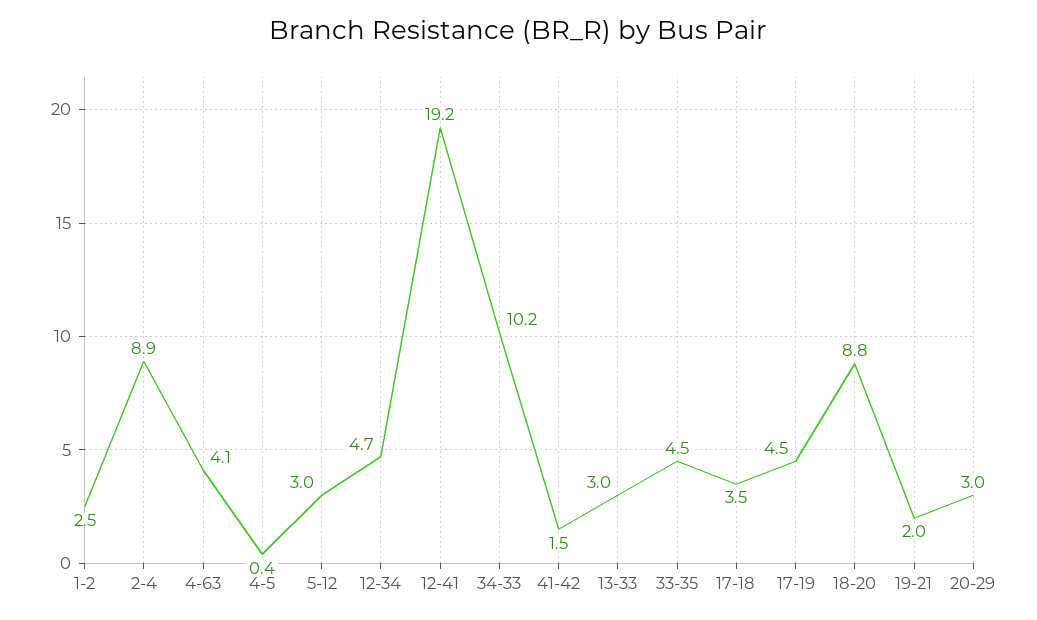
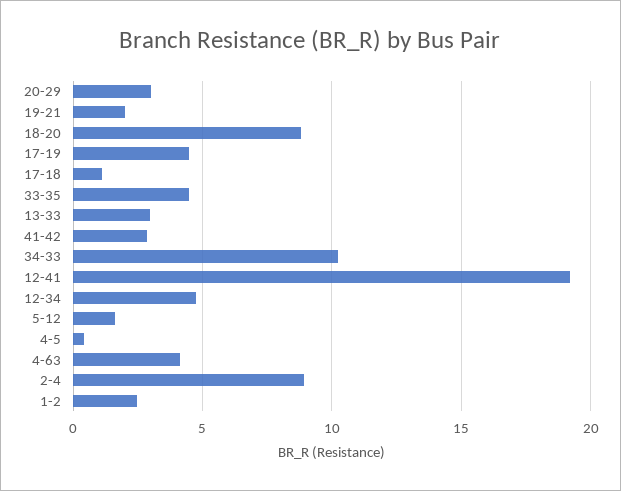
5-12: 3 -> 1.5
41-42: 1.5 -> 3
17-18: 3.5 -> 1

